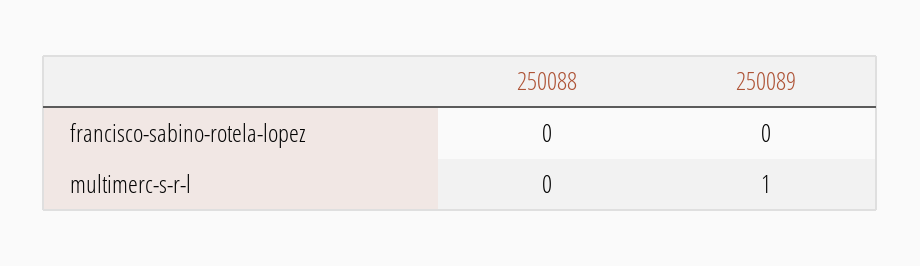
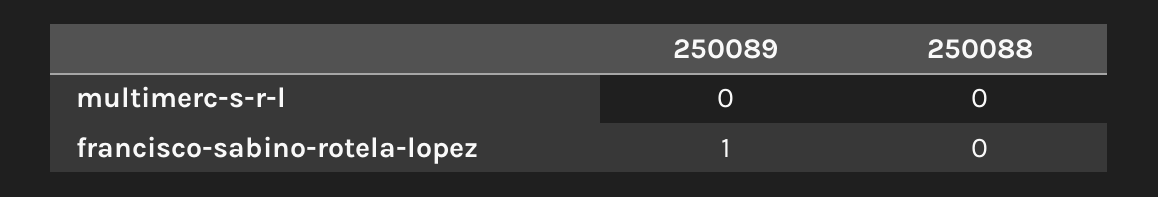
250089, francisco-sabino-rotela-lopez: 0 -> 1
250089, multimerc-s-r-l: 1 -> 0

